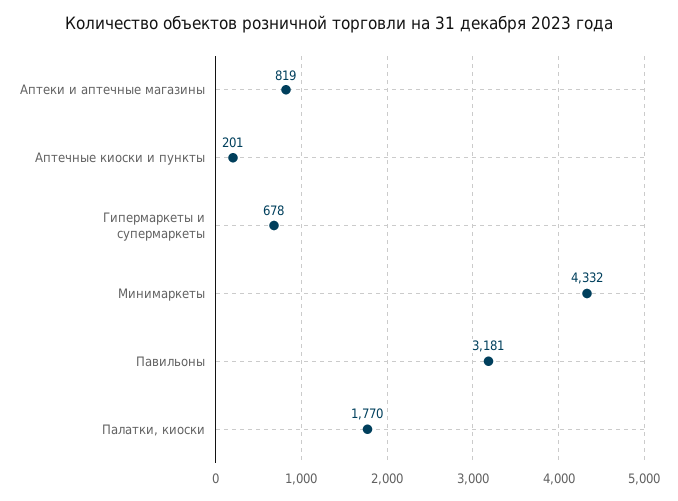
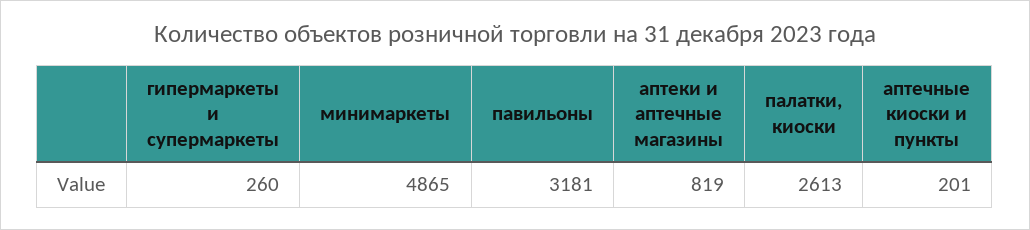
Гипермаркеты и супермаркеты: 678 -> 260
Минимаркеты: 4332 -> 4865
Палатки, киоски: 1770 -> 2613

